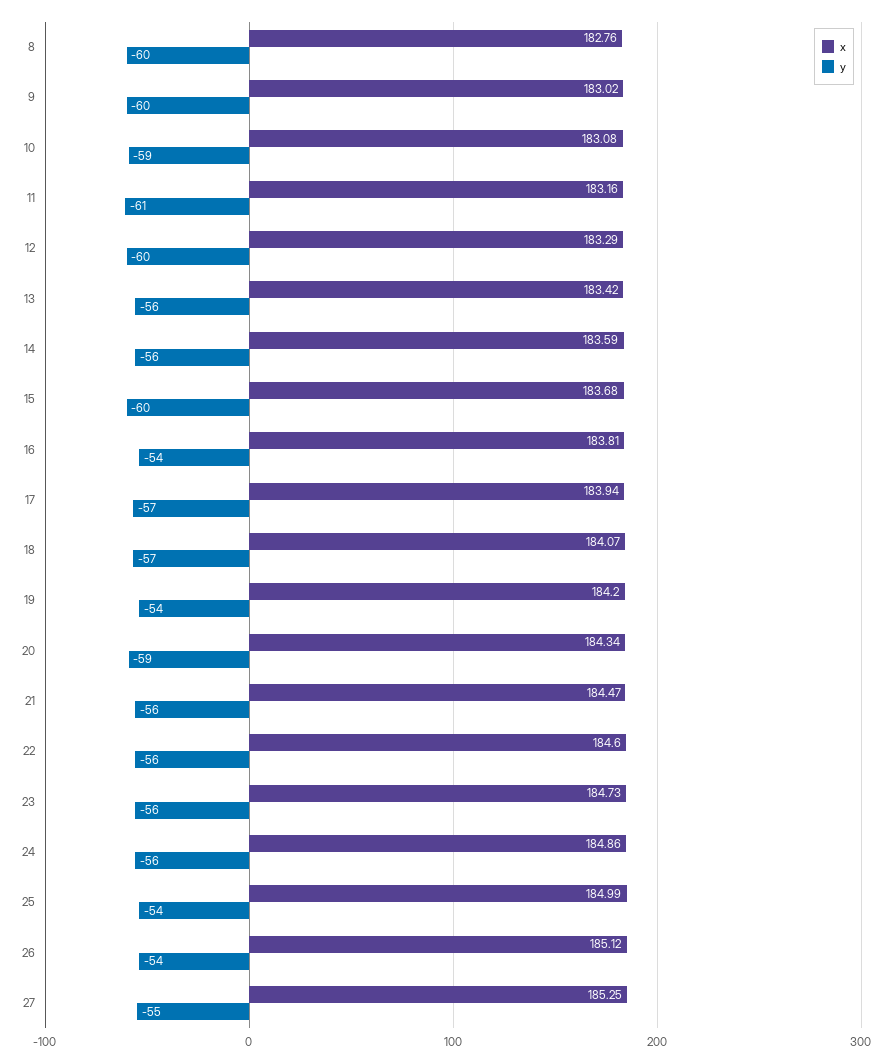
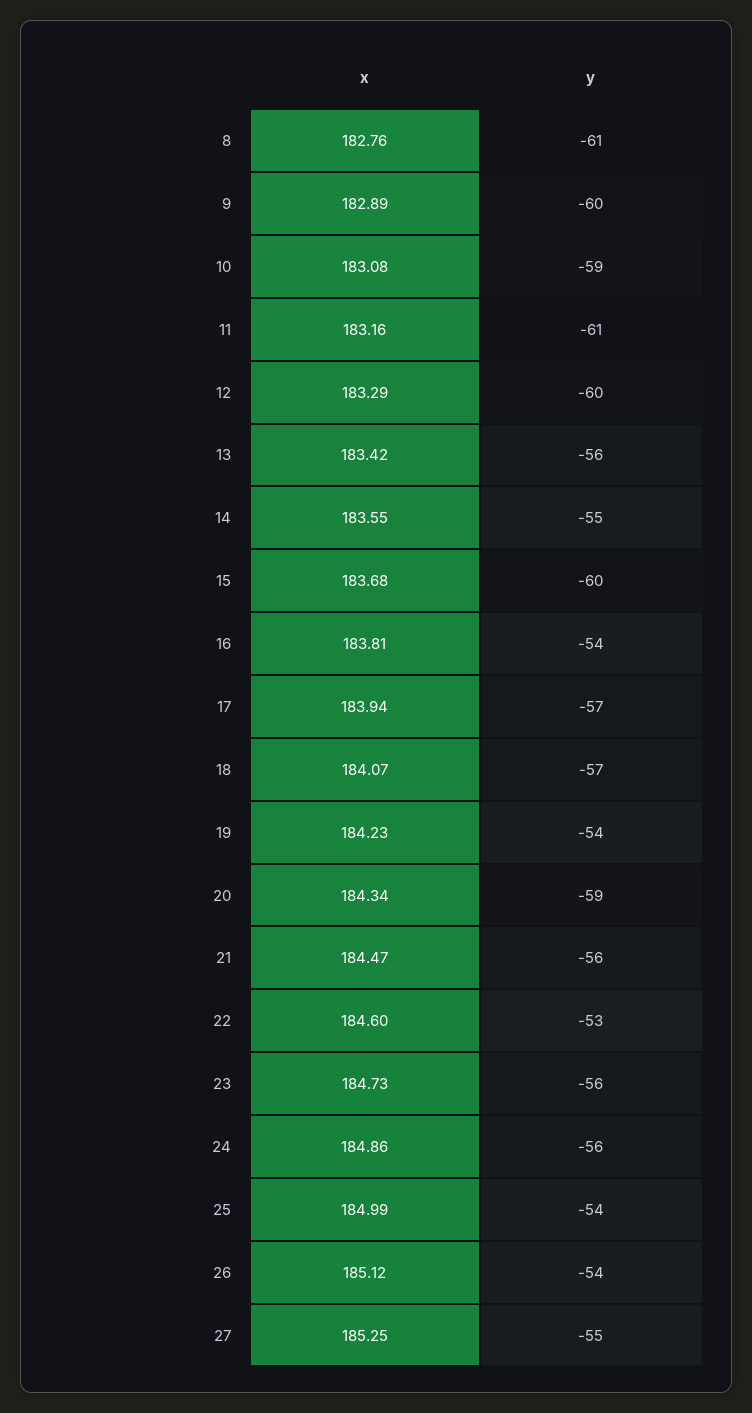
y, 8: -60 -> -61
x, 9: 183.02 -> 182.89
x, 14: 183.59 -> 183.55
y, 14: -56 -> -55
x, 19: 184.2 -> 184.23
y, 22: -56 -> -53

